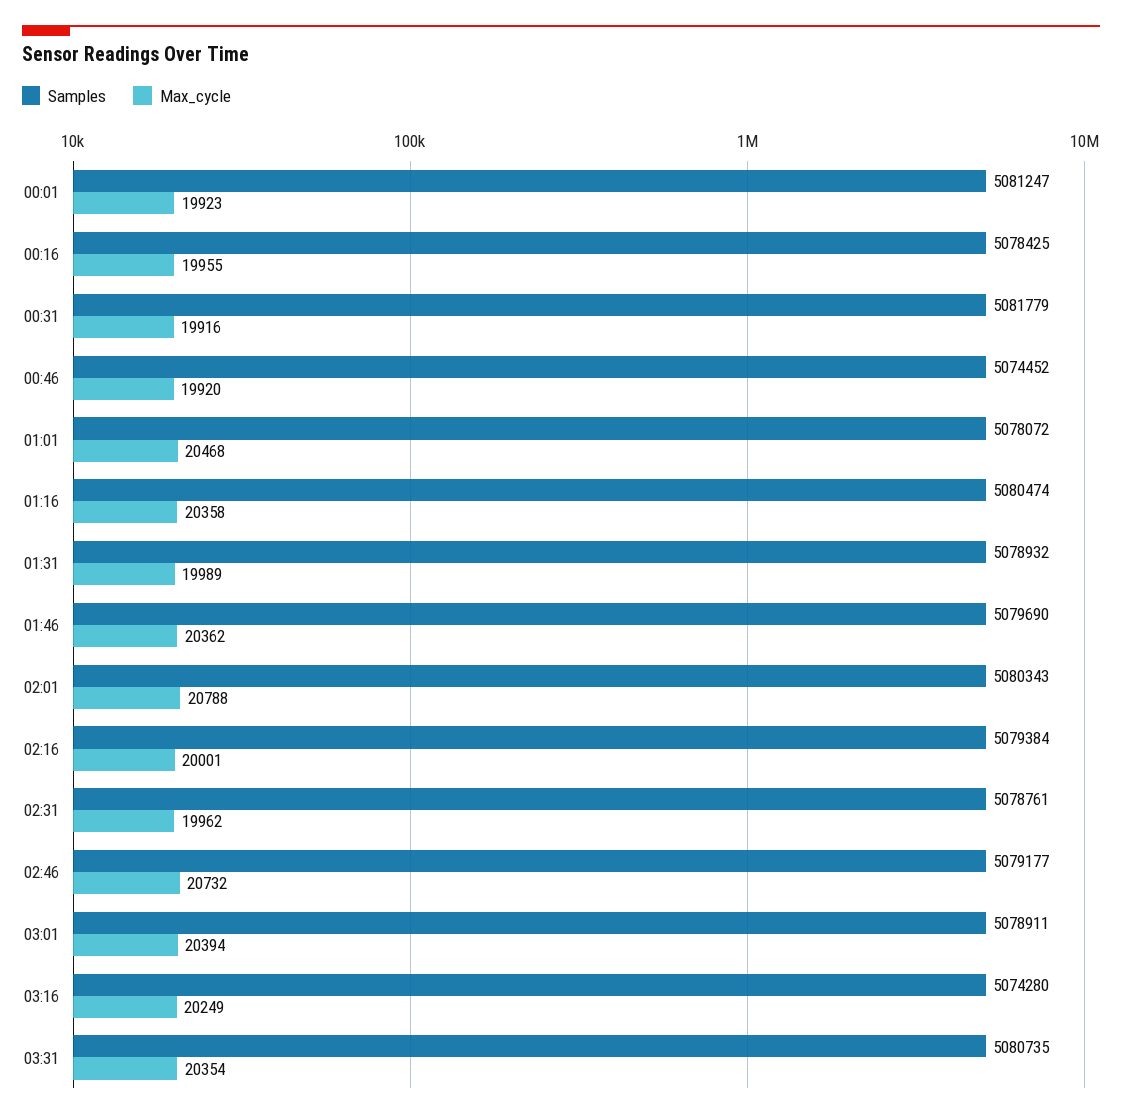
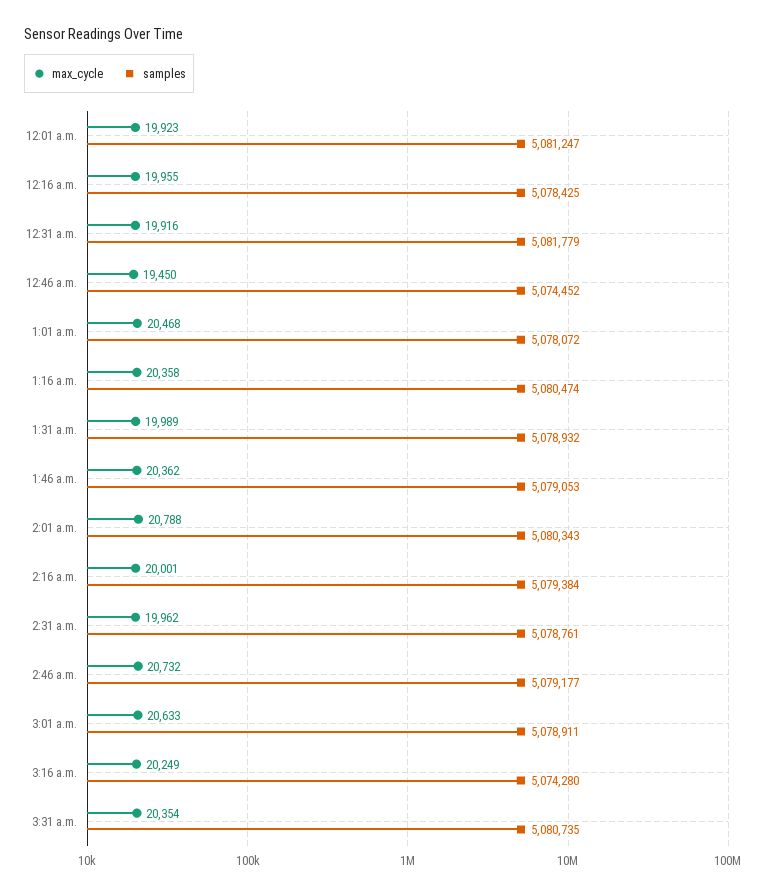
Max_cycle, 00:46: 19920 -> 19450
Samples, 01:46: 5079690 -> 5079053
Max_cycle, 03:01: 20394 -> 20633

